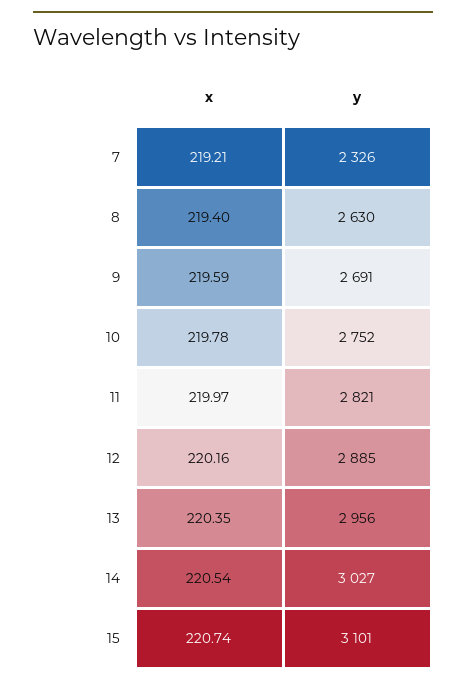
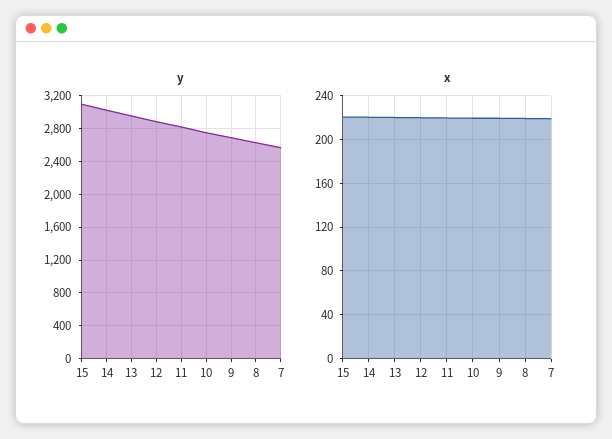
y, 7: 2326 -> 2600

